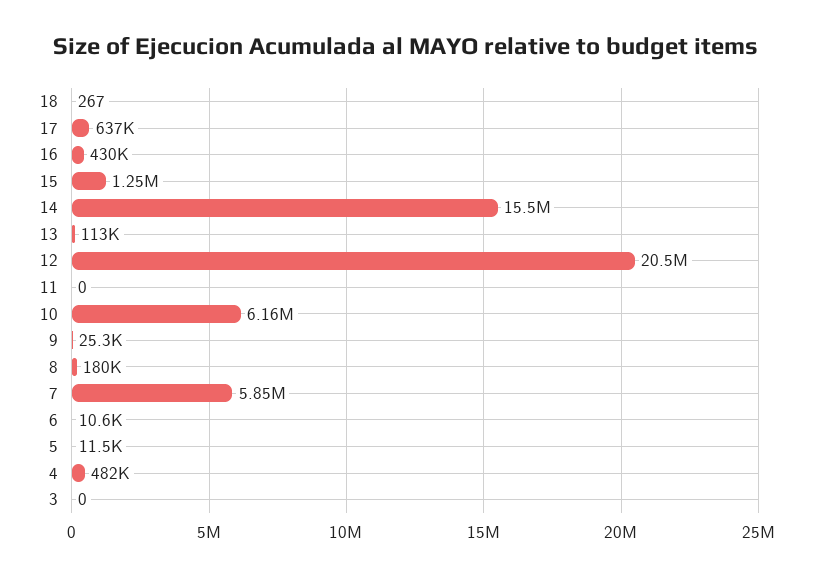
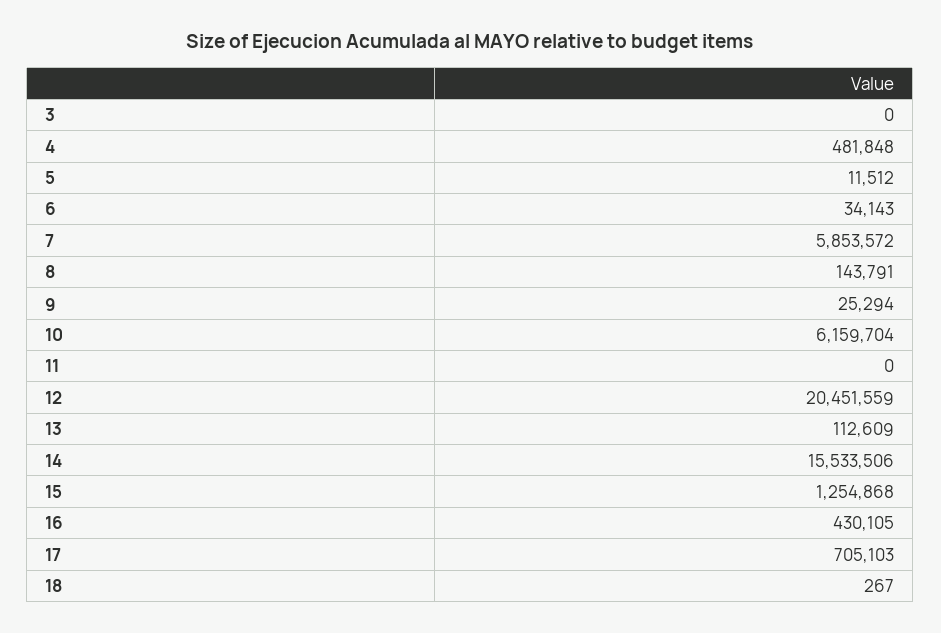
17: 637000 -> 705103
8: 180000 -> 143791
6: 10600 -> 34143

